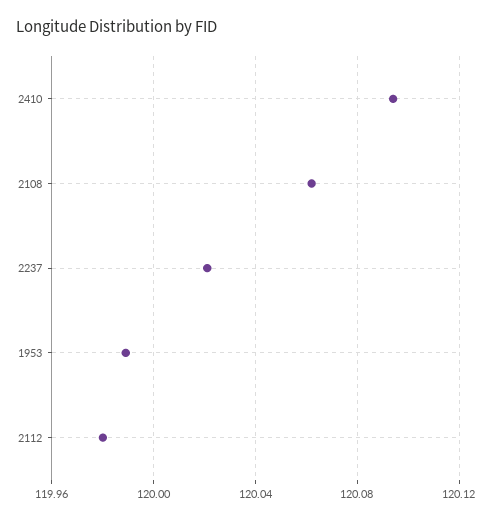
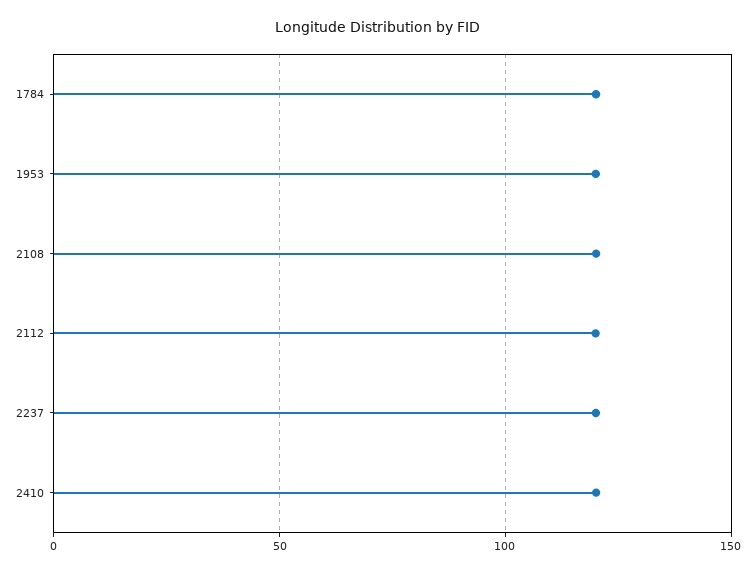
1784: none -> 120

